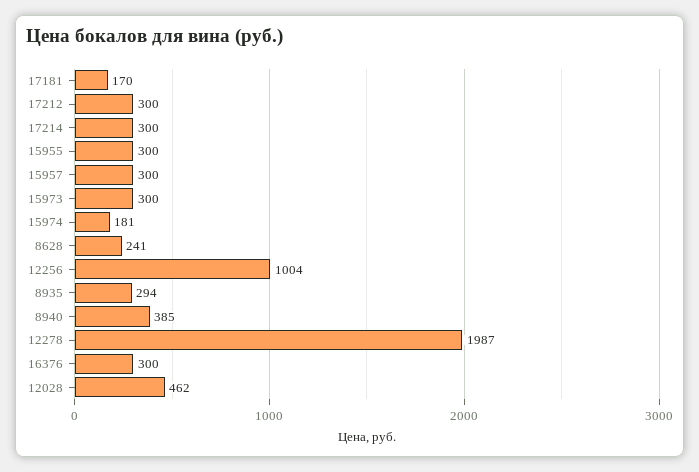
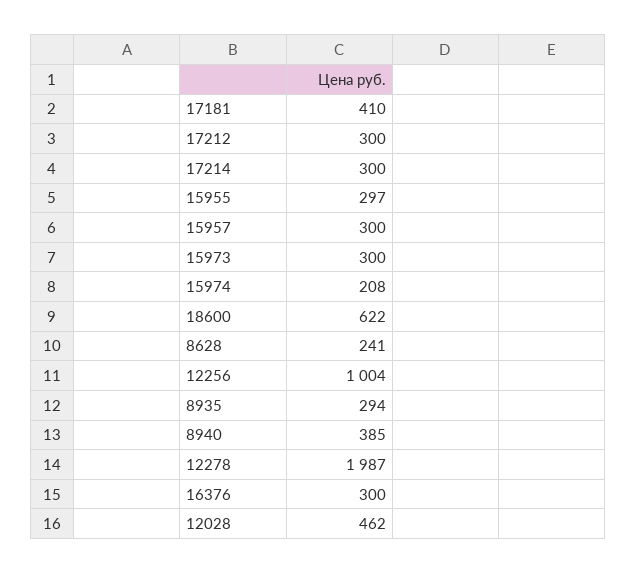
17181: 170 -> 410
15955: 300 -> 297
15974: 181 -> 208
18600: none -> 622

